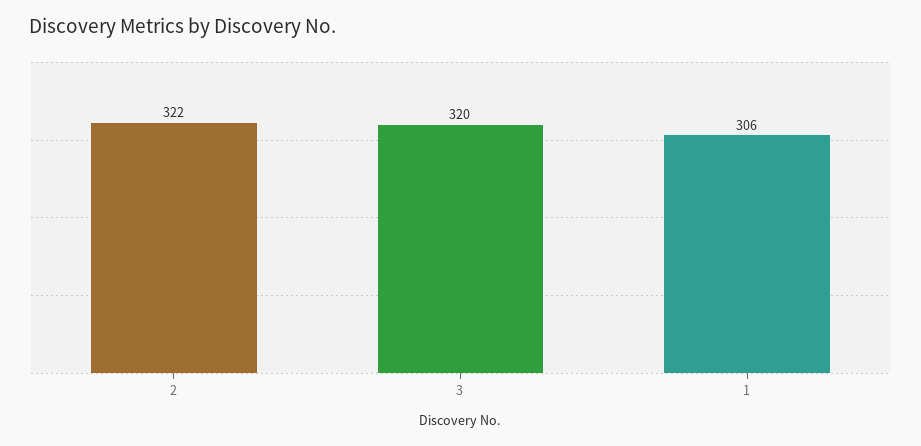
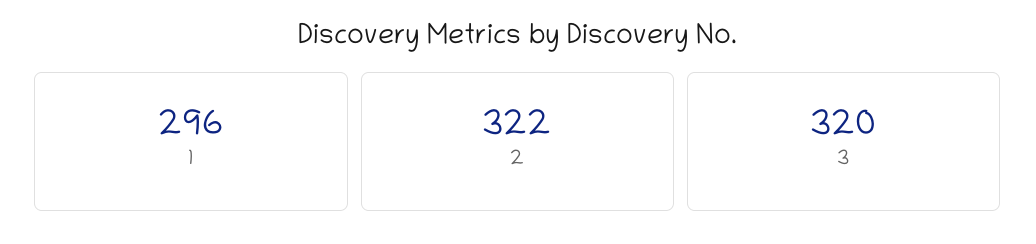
1: 306 -> 296

